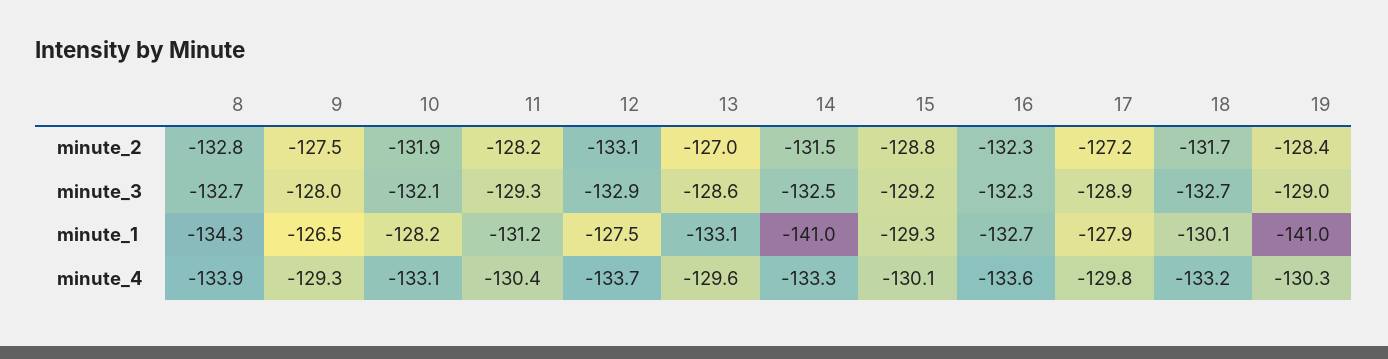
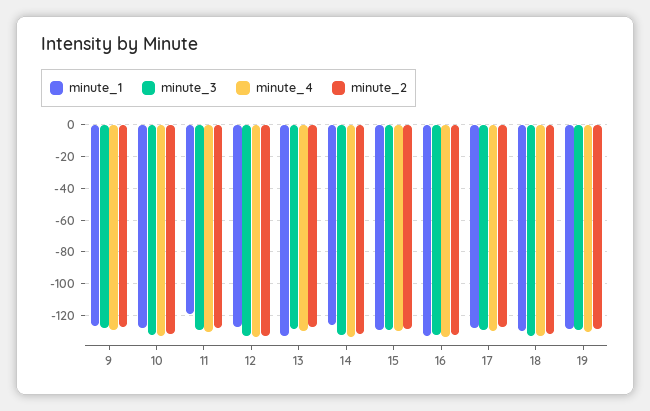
minute_2, 8: -132.8 -> none
minute_3, 8: -132.7 -> none
minute_1, 8: -134.3 -> none
minute_1, 11: -131.2 -> -120
minute_1, 14: -141 -> -125
minute_1, 19: -141 -> -130
minute_4, 8: -133.9 -> none

